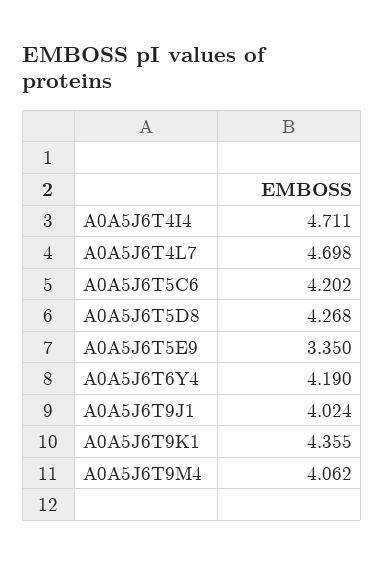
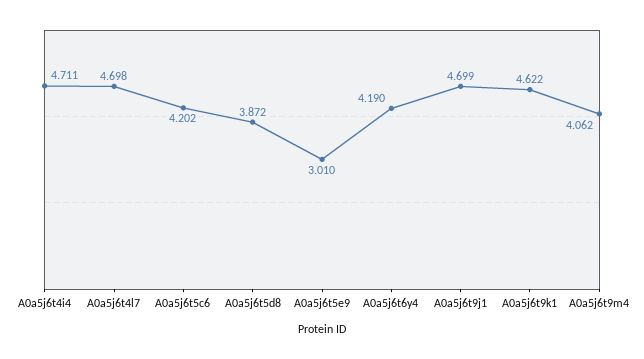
A0A5J6T5D8: 4.268 -> 3.872
A0A5J6T5E9: 3.35 -> 3.01
A0A5J6T9J1: 4.024 -> 4.699
A0A5J6T9K1: 4.355 -> 4.622

